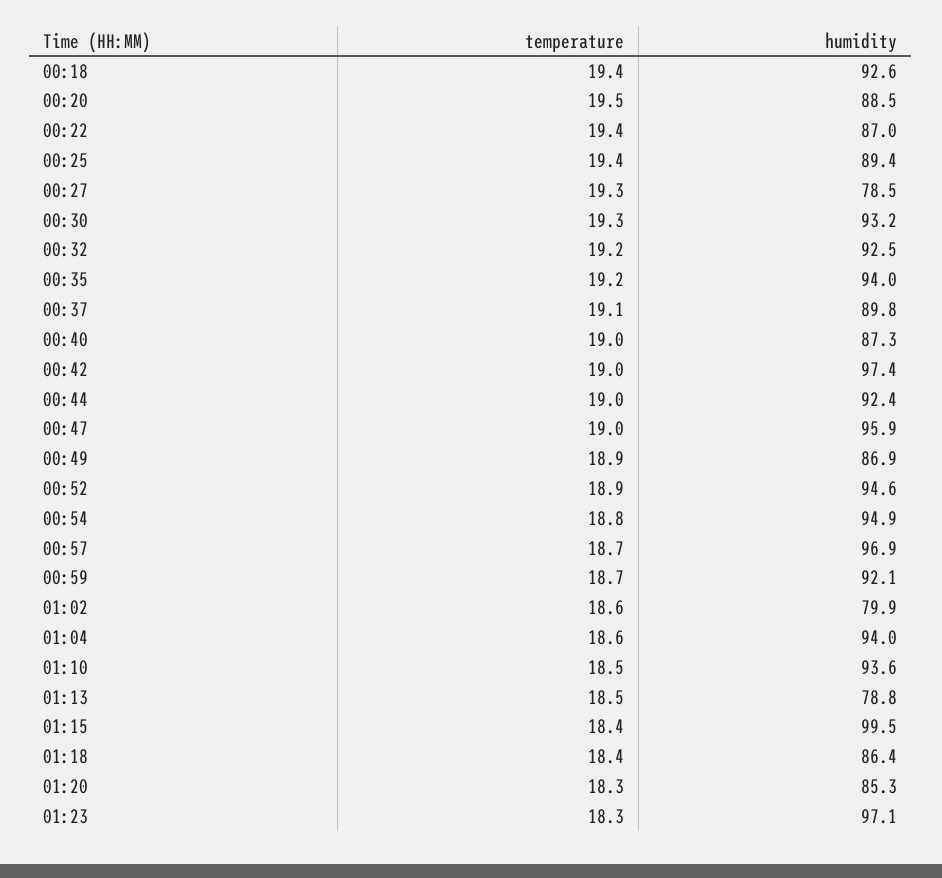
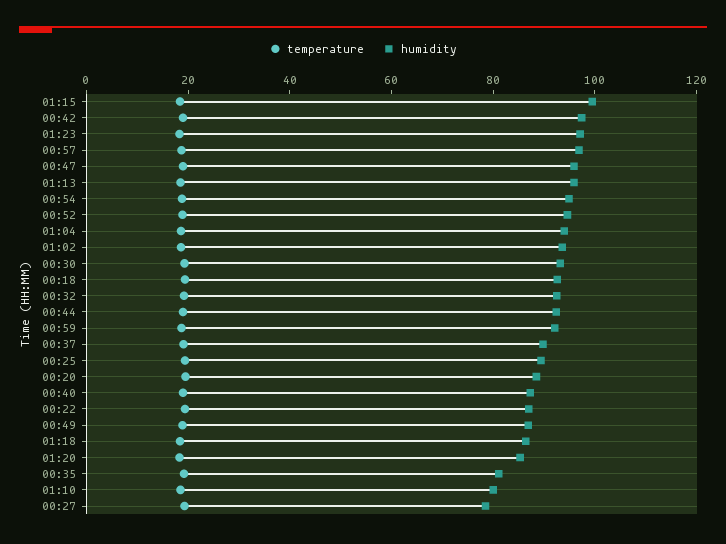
humidity, 00:35: 94 -> 80
humidity, 01:02: 79.9 -> 95
humidity, 01:10: 93.6 -> 80
humidity, 01:13: 78.8 -> 95

